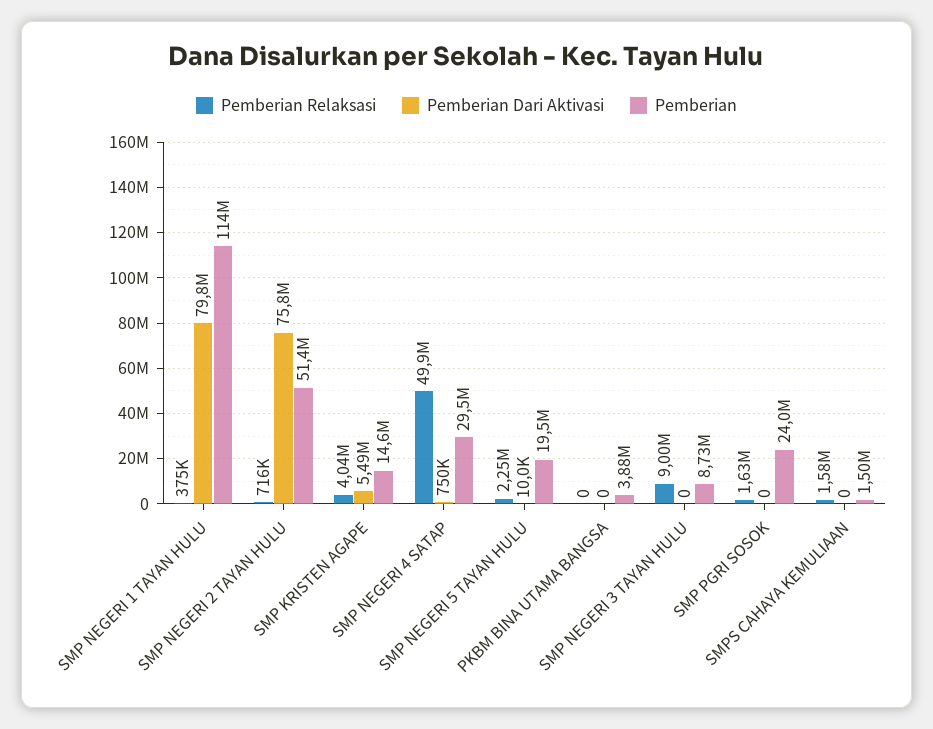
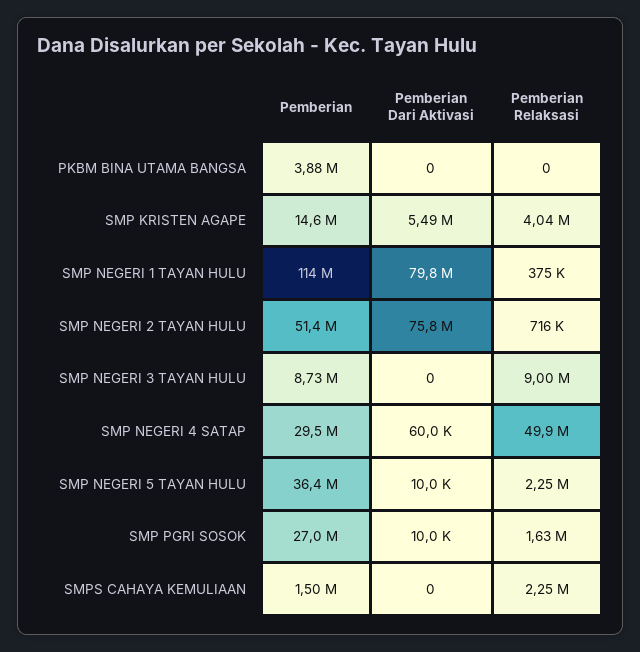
Pemberian Dari Aktivasi, SMP NEGERI 4 SATAP: 750000 -> 60000
Pemberian, SMP NEGERI 5 TAYAN HULU: 19500000 -> 36400000
Pemberian Dari Aktivasi, SMP PGRI SOSOK: 0 -> 10000
Pemberian, SMP PGRI SOSOK: 24000000 -> 27000000
Pemberian Relaksasi, SMPS CAHAYA KEMULIAAN: 1580000 -> 2250000

